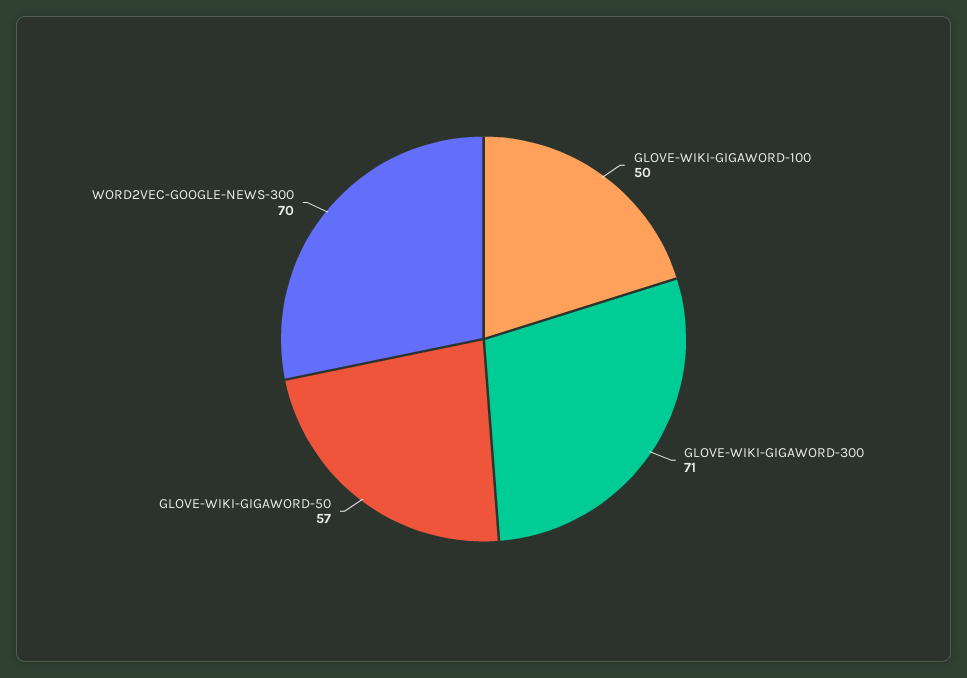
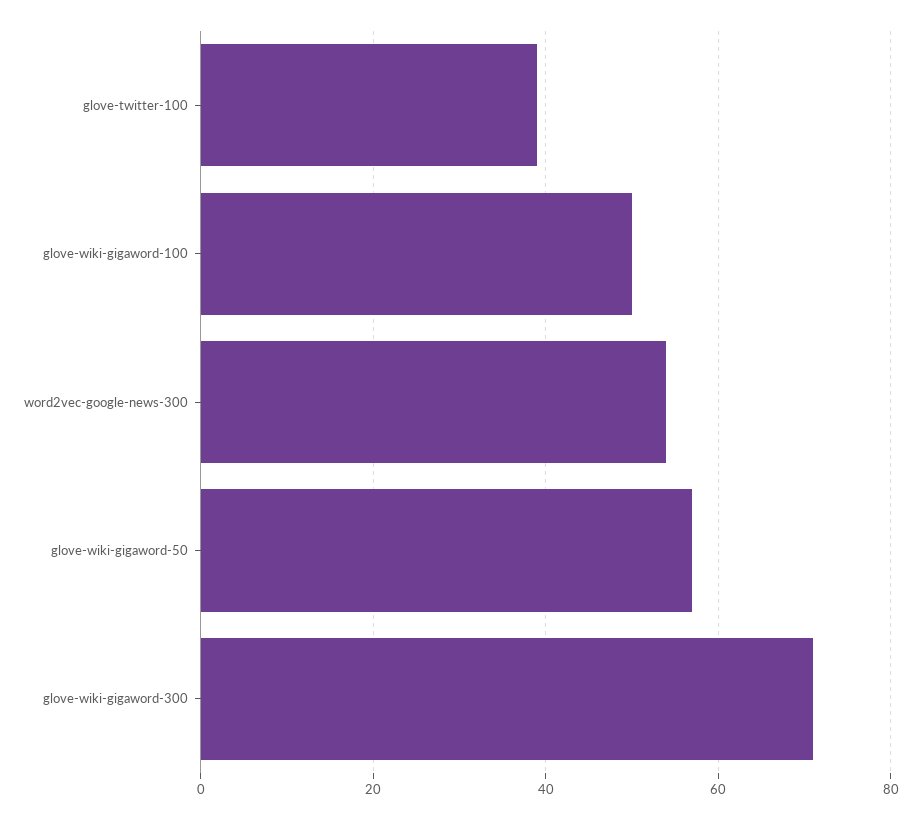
WORD2VEC-GOOGLE-NEWS-300: 70 -> 55
glove-twitter-100: none -> 40

